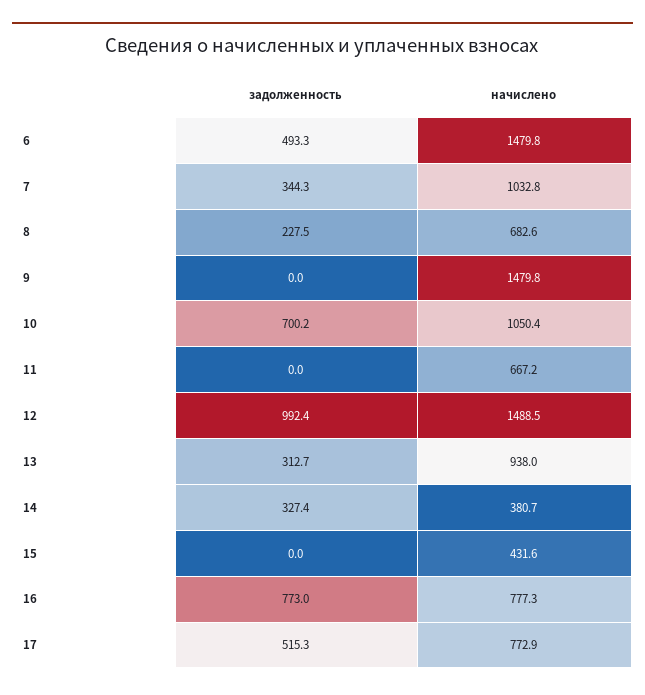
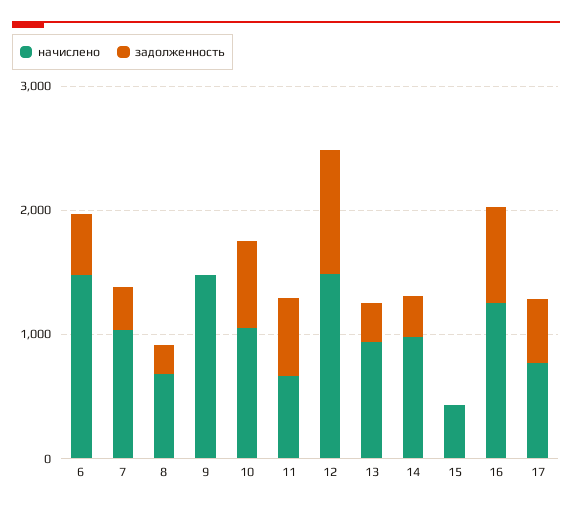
задолженность, 11: 0 -> 600
начислено, 14: 380.7 -> 1000
начислено, 16: 777.3 -> 1200

